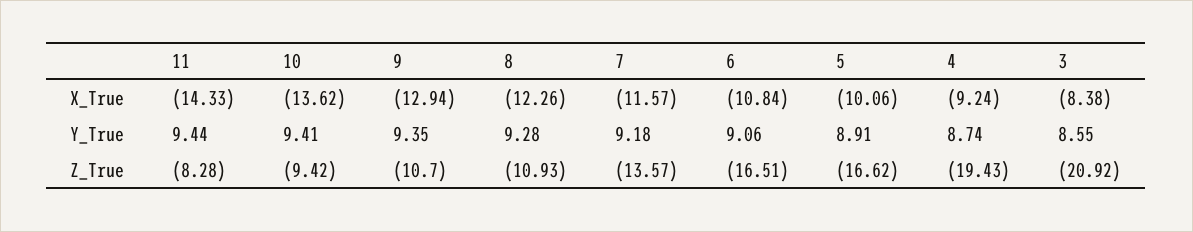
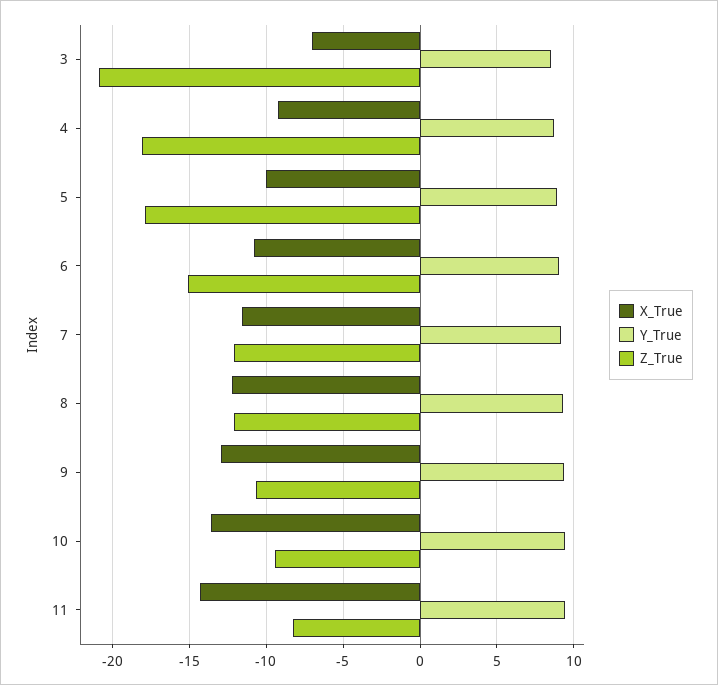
X_True, 3: -8.38 -> -7
Z_True, 8: -10.93 -> -12
Z_True, 7: -13.57 -> -12
Z_True, 6: -16.51 -> -15
Z_True, 5: -16.62 -> -18
Z_True, 4: -19.43 -> -18

